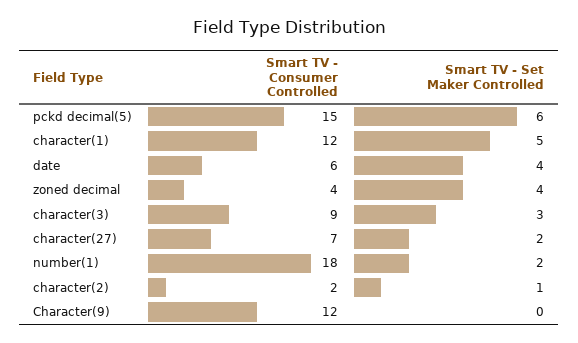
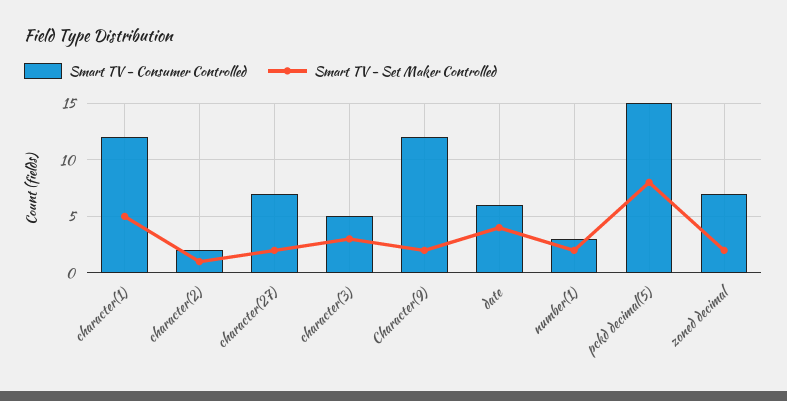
Smart TV - Set Maker Controlled, pckd decimal(5): 6 -> 8
Smart TV - Consumer Controlled, zoned decimal: 4 -> 7
Smart TV - Set Maker Controlled, zoned decimal: 4 -> 2
Smart TV - Consumer Controlled, character(3): 9 -> 5
Smart TV - Consumer Controlled, number(1): 18 -> 3
Smart TV - Set Maker Controlled, Character(9): 0 -> 2

